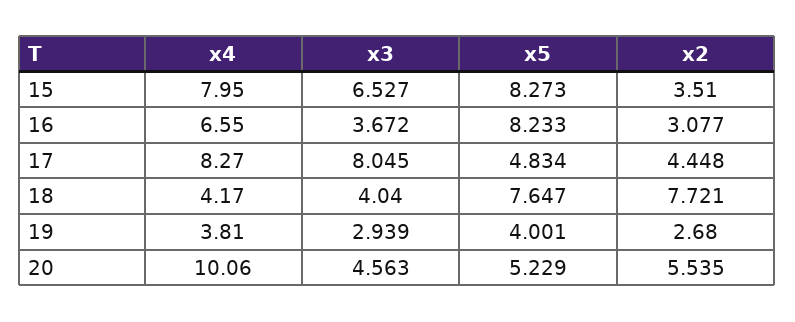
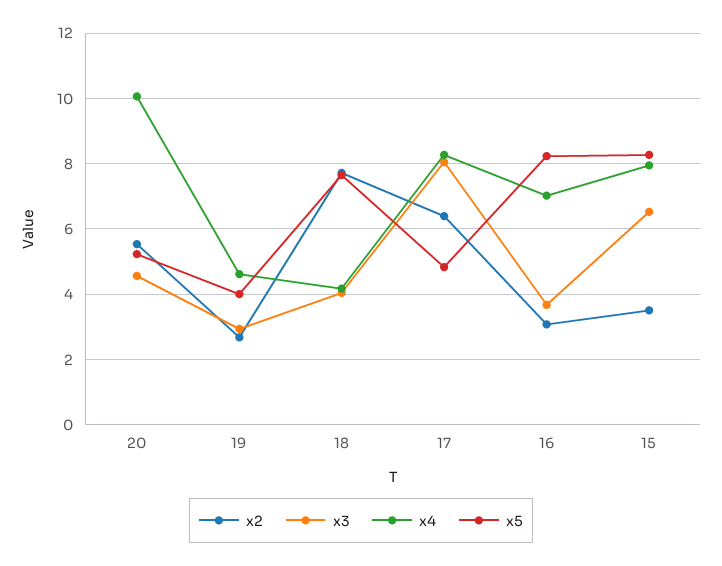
x4, 16: 6.55 -> 7
x2, 17: 4.448 -> 6.4
x4, 19: 3.81 -> 4.6

